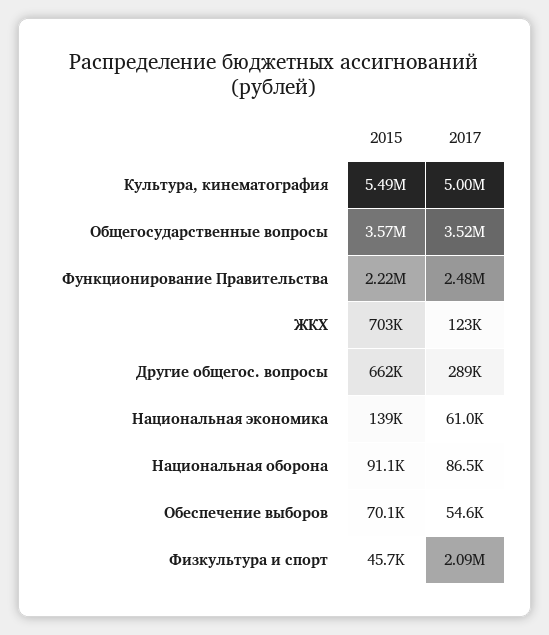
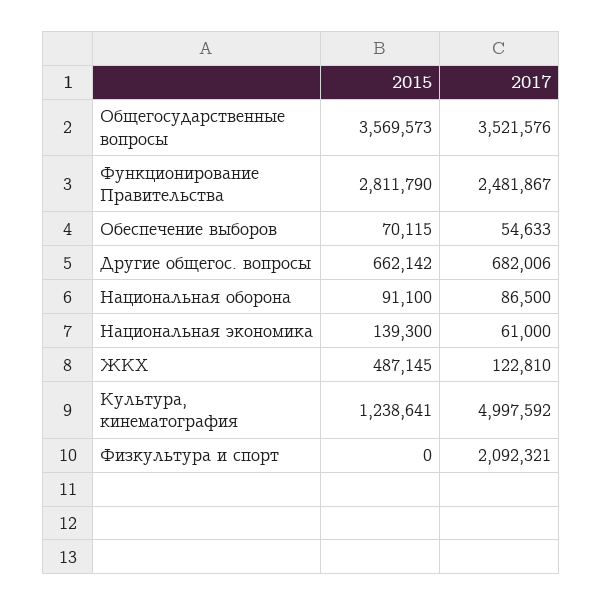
2015, Культура, кинематография: 5490000 -> 1238641
2015, Функционирование Правительства: 2220000 -> 2811790
2015, ЖКХ: 703000 -> 487145
2017, Другие общегос. вопросы: 289000 -> 682006
2015, Физкультура и спорт: 45700 -> 0

